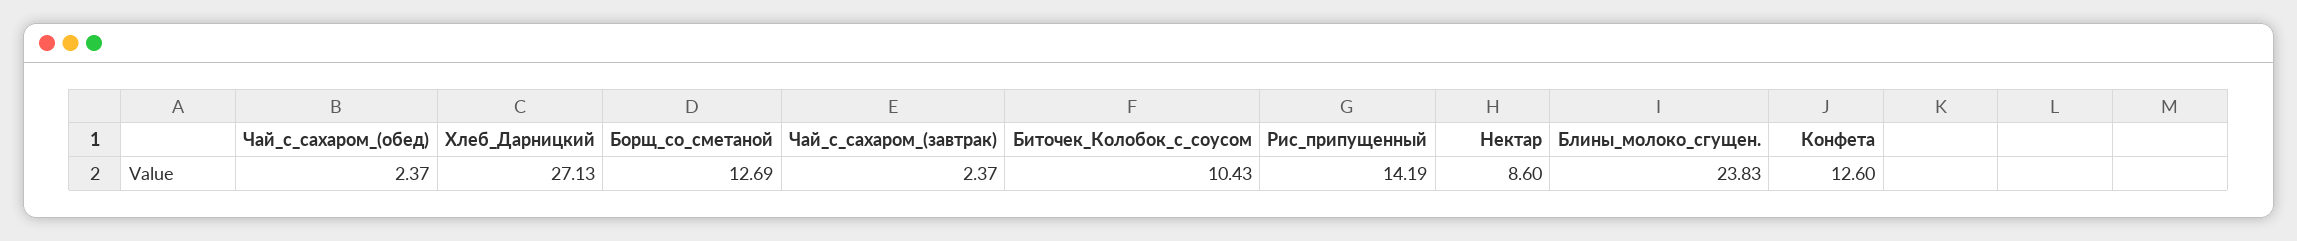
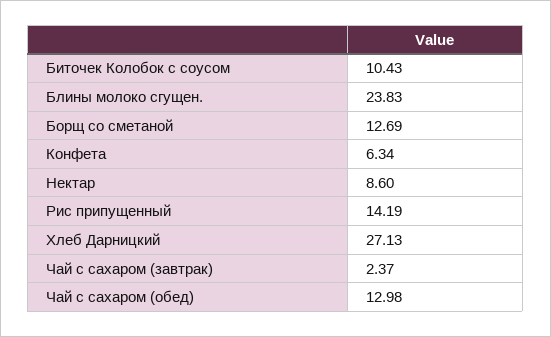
Чай_с_сахаром_(обед): 2.37 -> 12.98
Конфета: 12.6 -> 6.34

